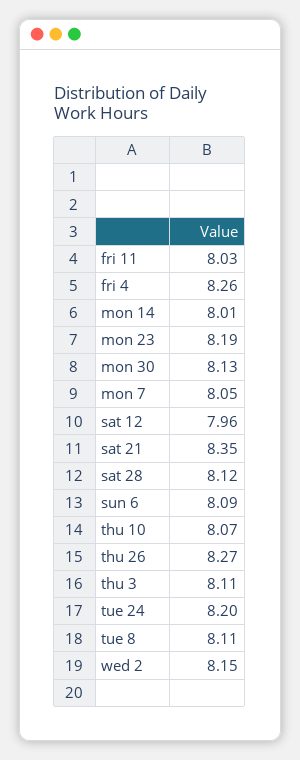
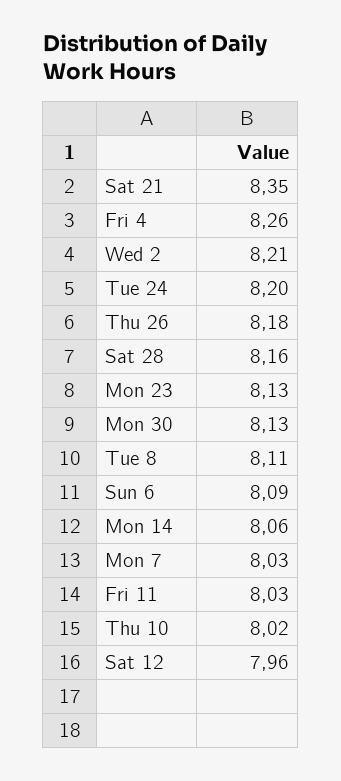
mon 14: 8.01 -> 8.06
mon 23: 8.19 -> 8.13
mon 7: 8.05 -> 8.03
sat 28: 8.12 -> 8.16
thu 10: 8.07 -> 8.02
thu 26: 8.27 -> 8.18
thu 3: 8.11 -> none
wed 2: 8.15 -> 8.21

